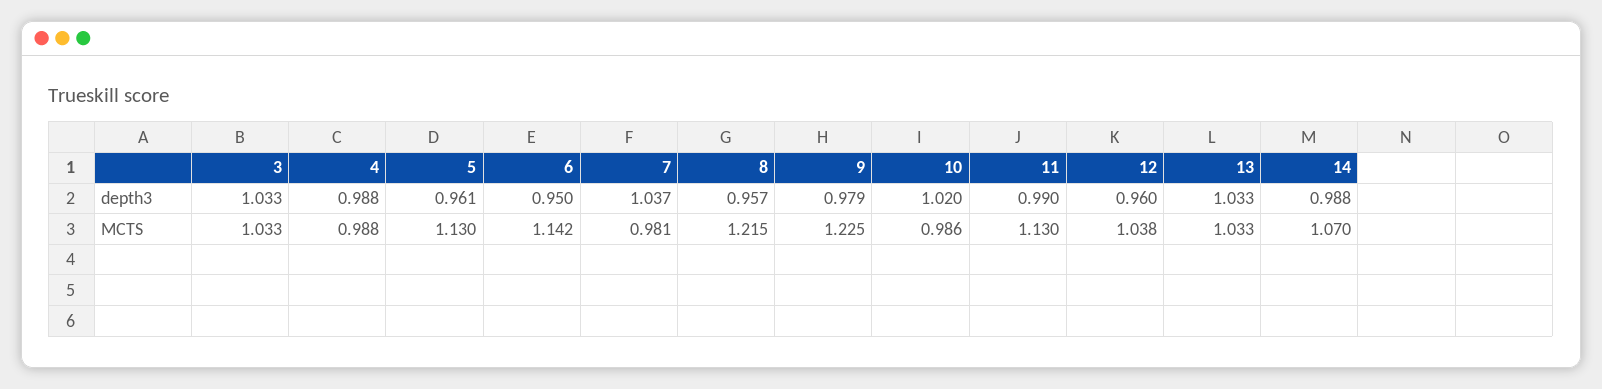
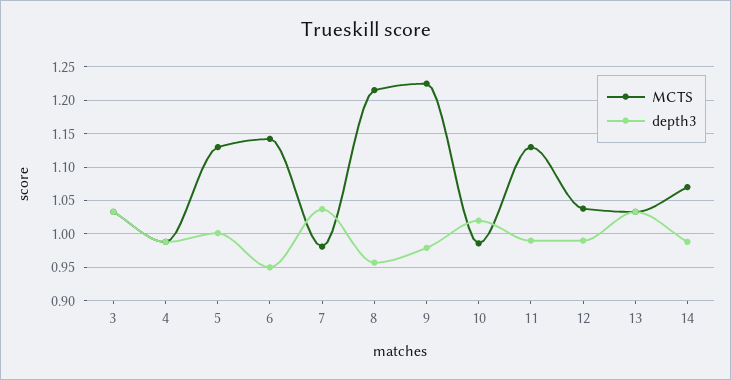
depth3, 5: 0.961 -> 1
depth3, 12: 0.96 -> 0.99

